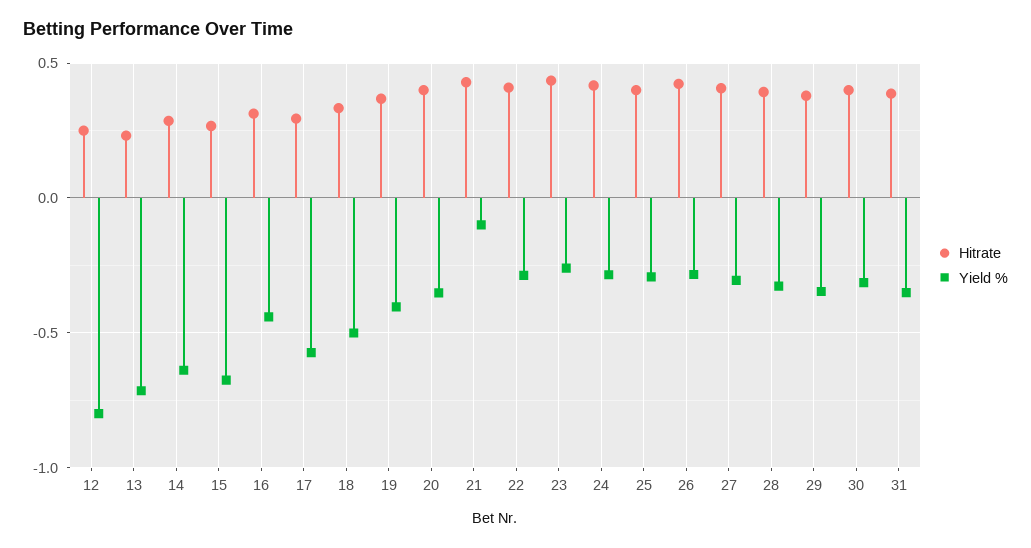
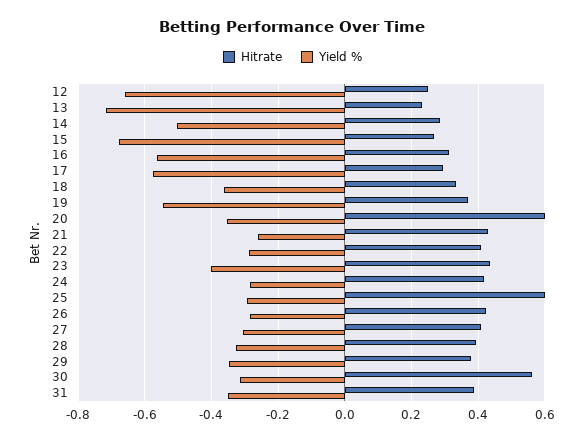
Yield %, 12: -0.8 -> -0.66
Yield %, 14: -0.65 -> -0.5
Yield %, 16: -0.45 -> -0.56
Yield %, 18: -0.5 -> -0.36
Yield %, 19: -0.4 -> -0.54
Hitrate, 20: 0.4 -> 0.6
Yield %, 21: -0.1 -> -0.26
Yield %, 23: -0.25 -> -0.4
Hitrate, 25: 0.4 -> 0.6
Hitrate, 30: 0.4 -> 0.56

